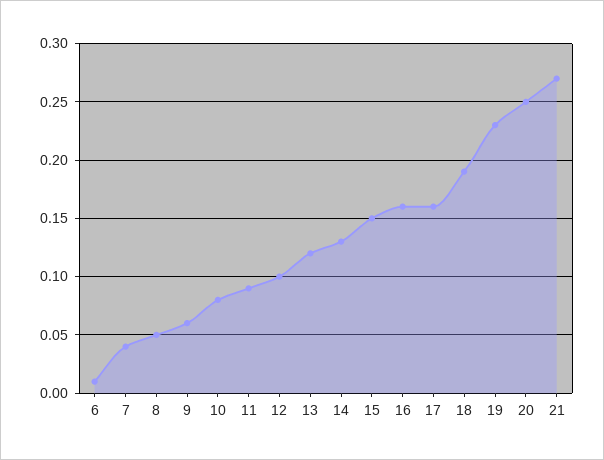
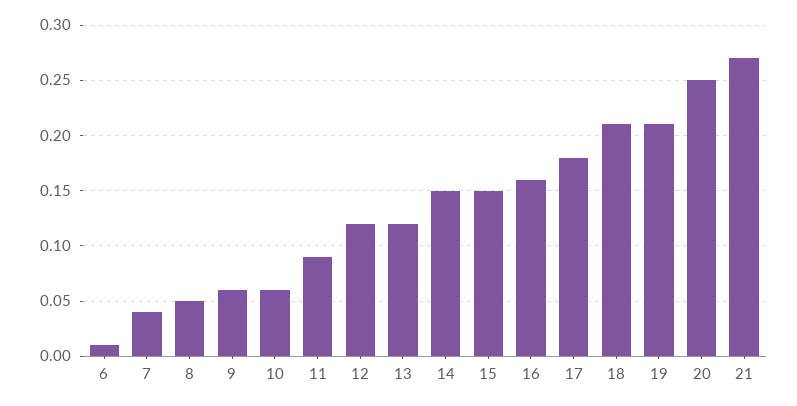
10: 0.08 -> 0.06
12: 0.1 -> 0.12
14: 0.13 -> 0.15
17: 0.16 -> 0.18
18: 0.19 -> 0.21
19: 0.23 -> 0.21

